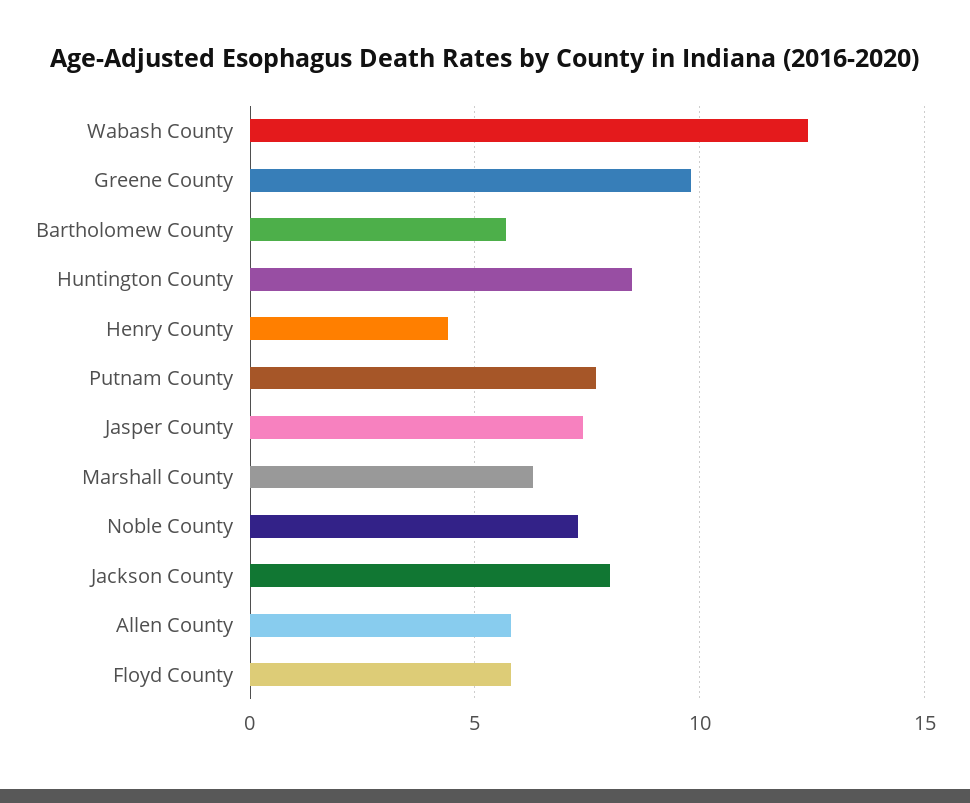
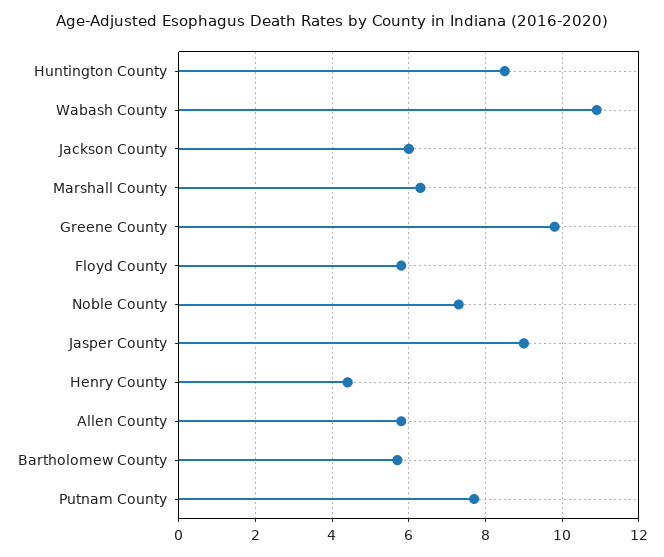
Wabash County: 12.5 -> 11
Jasper County: 7.5 -> 9
Jackson County: 8 -> 6

